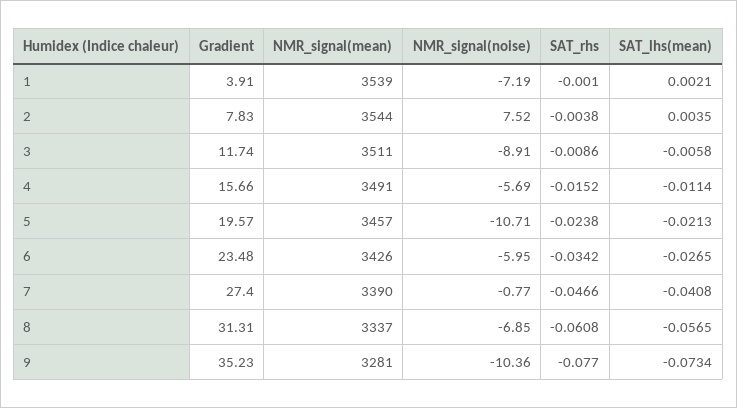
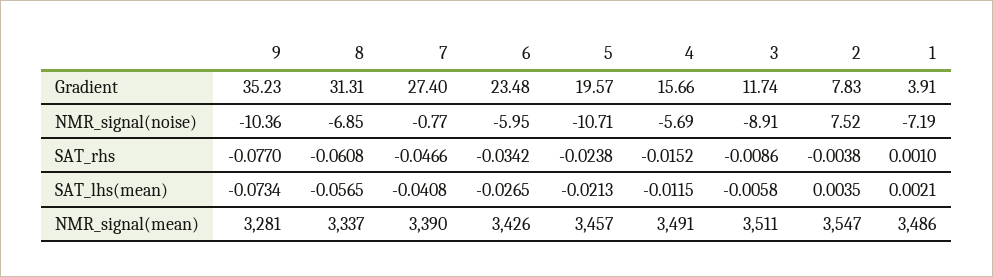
NMR_signal(mean), 1: 3539 -> 3486
SAT_rhs, 1: -0.001 -> 0.001
NMR_signal(mean), 2: 3544 -> 3547
SAT_lhs(mean), 4: -0.0114 -> -0.0115

